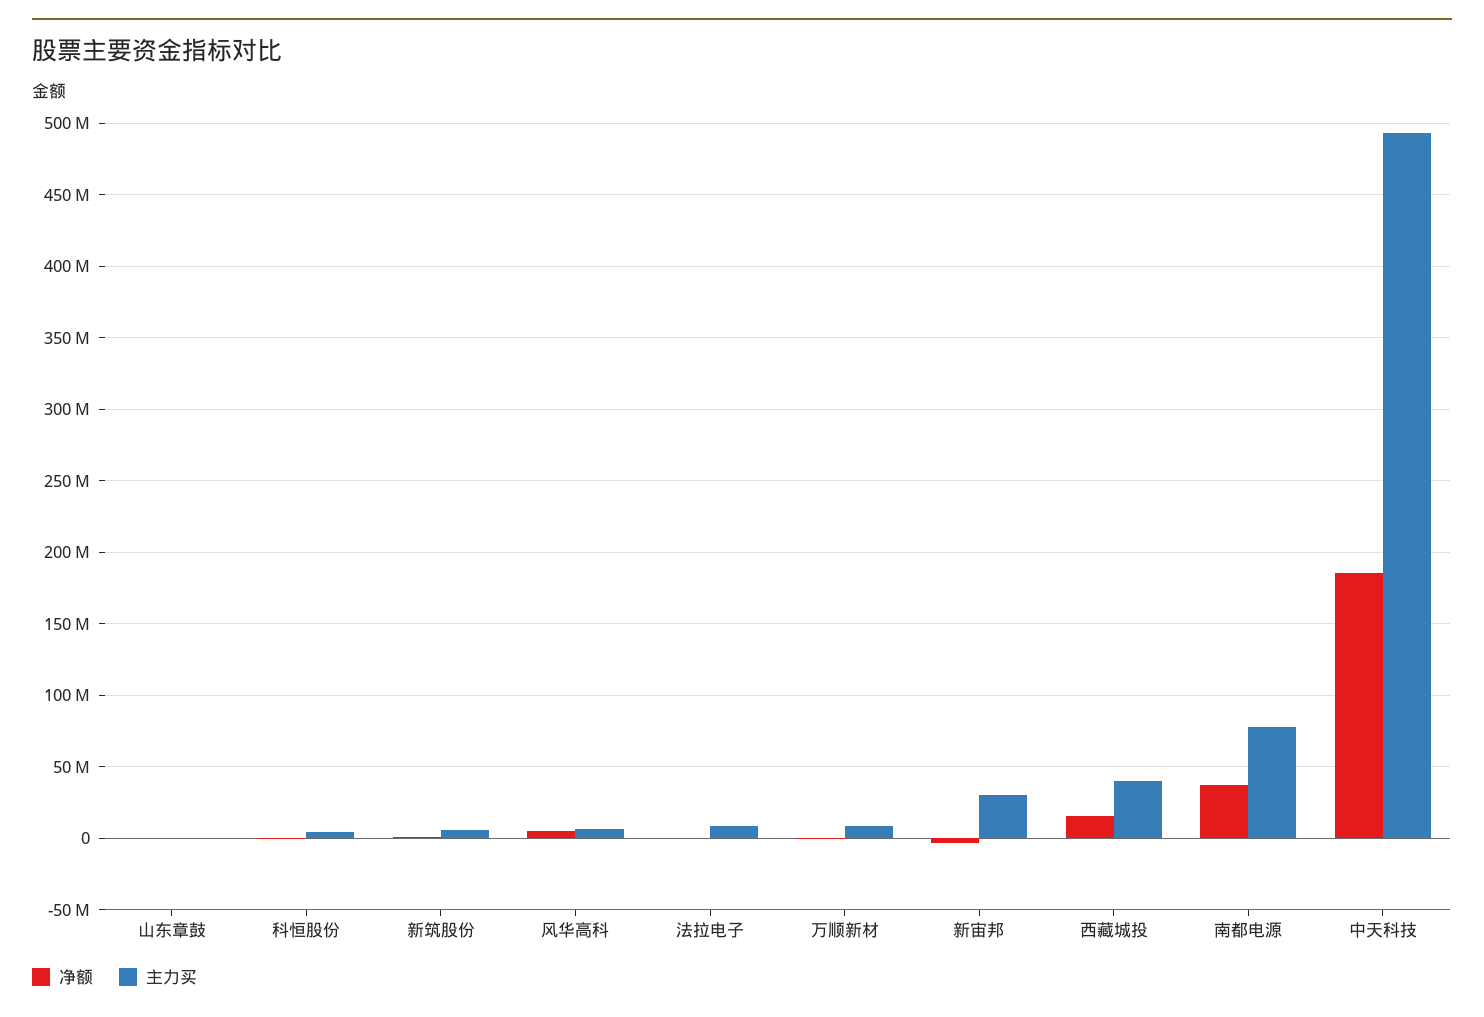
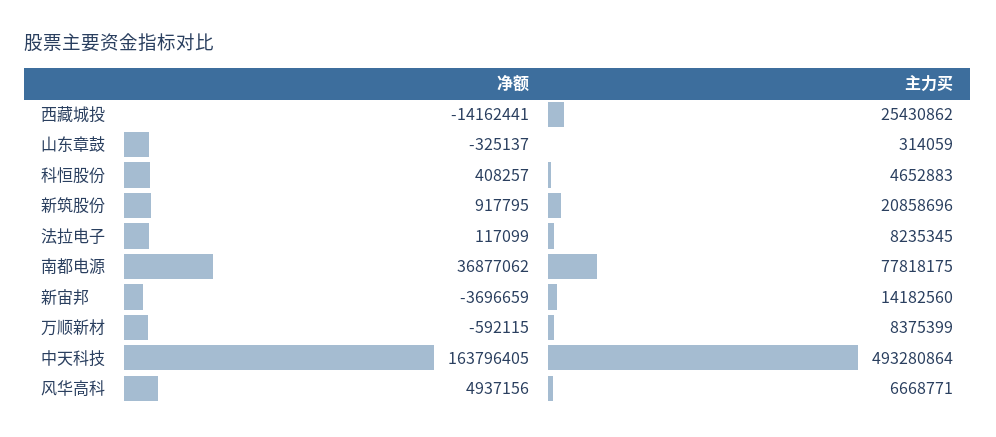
主力买, 新筑股份: 5000000 -> 20858696
主力买, 新宙邦: 30000000 -> 14182560
净额, 西藏城投: 15000000 -> -14162441
主力买, 西藏城投: 40000000 -> 25430862
净额, 中天科技: 185000000 -> 163796405

